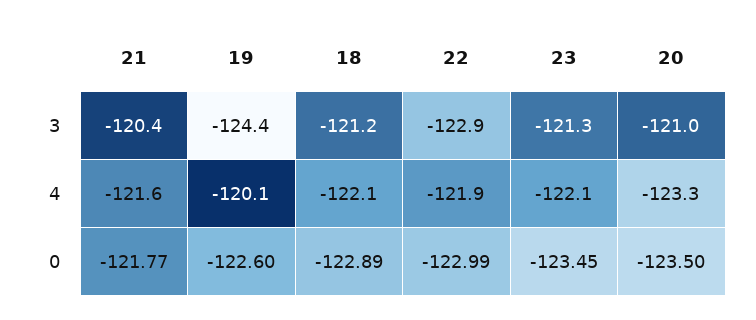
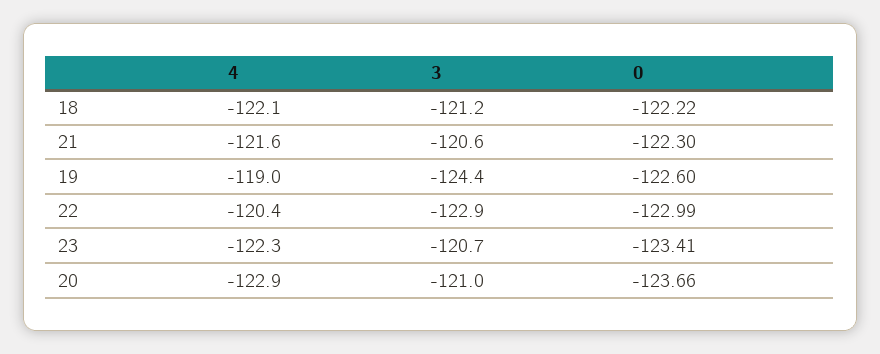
21, 3: -120.4 -> -120.6
23, 3: -121.3 -> -120.7
19, 4: -120.1 -> -119
22, 4: -121.9 -> -120.4
23, 4: -122.1 -> -122.3
20, 4: -123.3 -> -122.9
21, 0: -121.77 -> -122.3
18, 0: -122.89 -> -122.22
23, 0: -123.45 -> -123.41
20, 0: -123.5 -> -123.66

